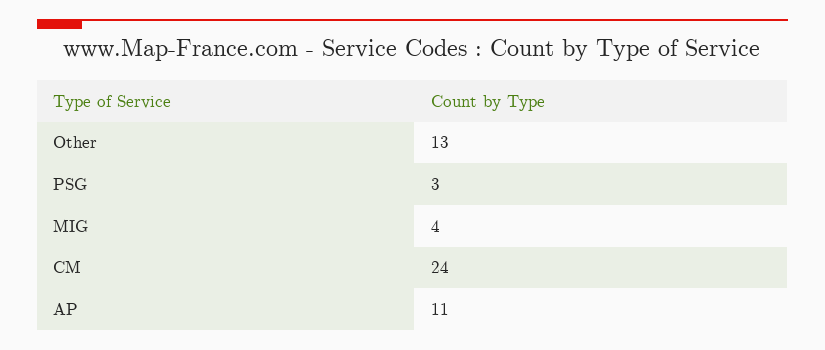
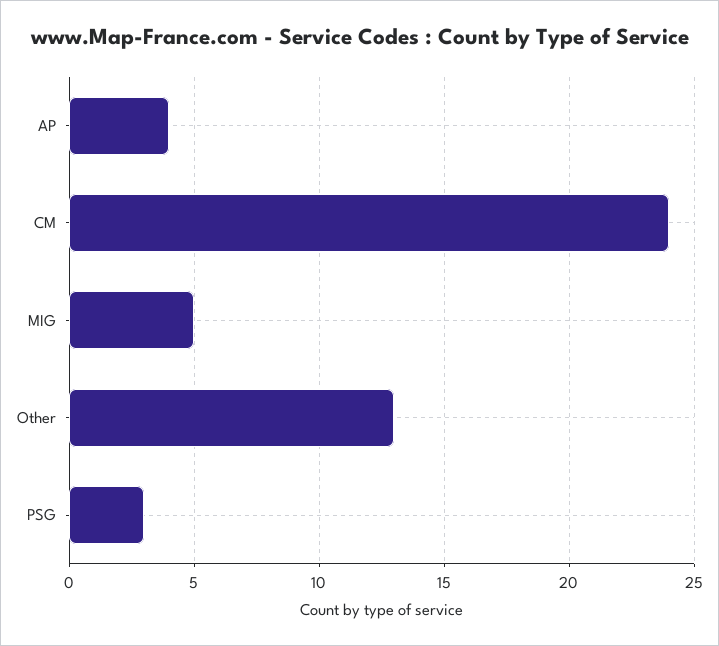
MIG: 4 -> 5
AP: 11 -> 4

